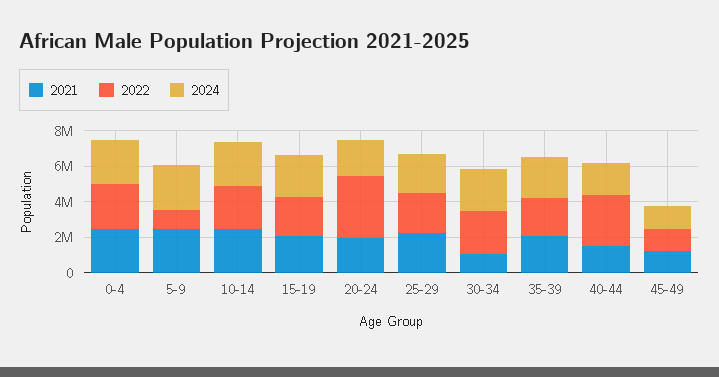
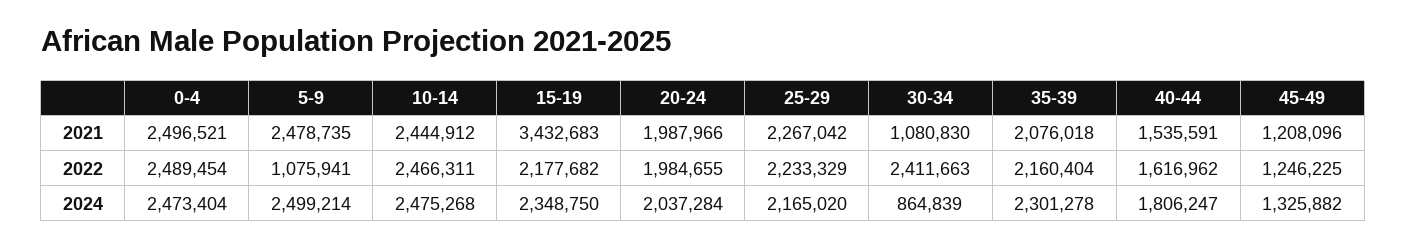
2021, 15-19: 2000000 -> 3432683
2022, 20-24: 3500000 -> 1984655
2024, 30-34: 2500000 -> 864839
2022, 40-44: 3000000 -> 1616962

